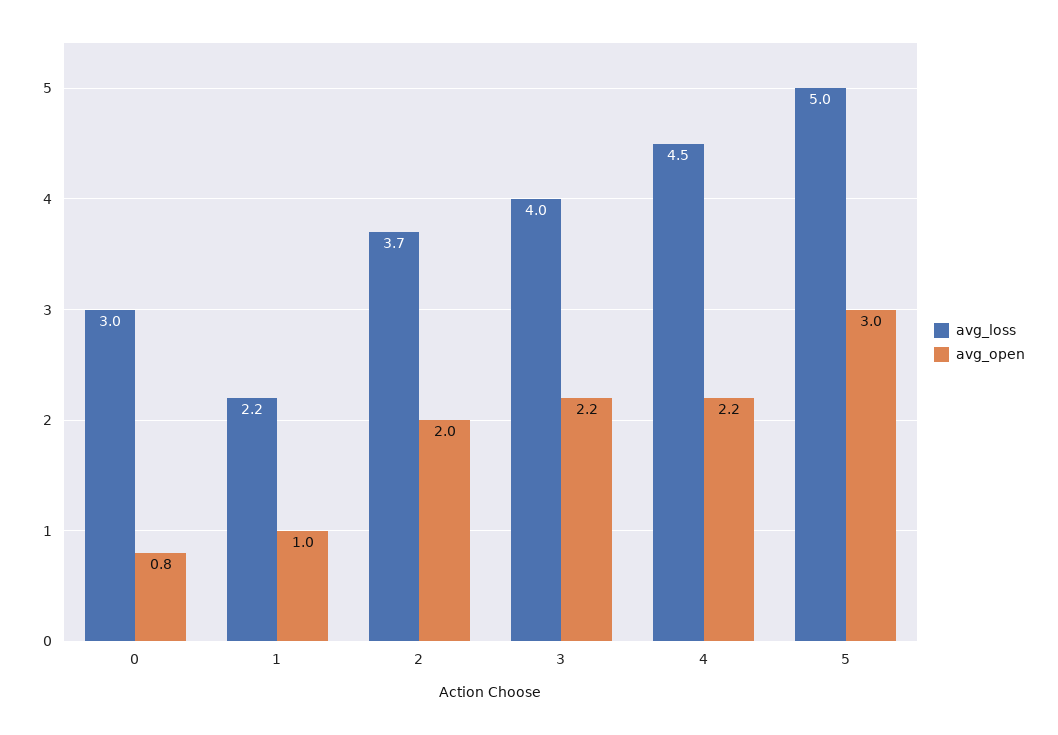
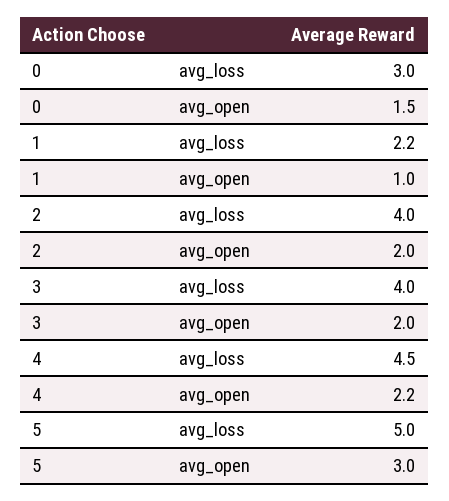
avg_open, 0: 0.8 -> 1.5
avg_loss, 2: 3.7 -> 4
avg_open, 3: 2.2 -> 2

